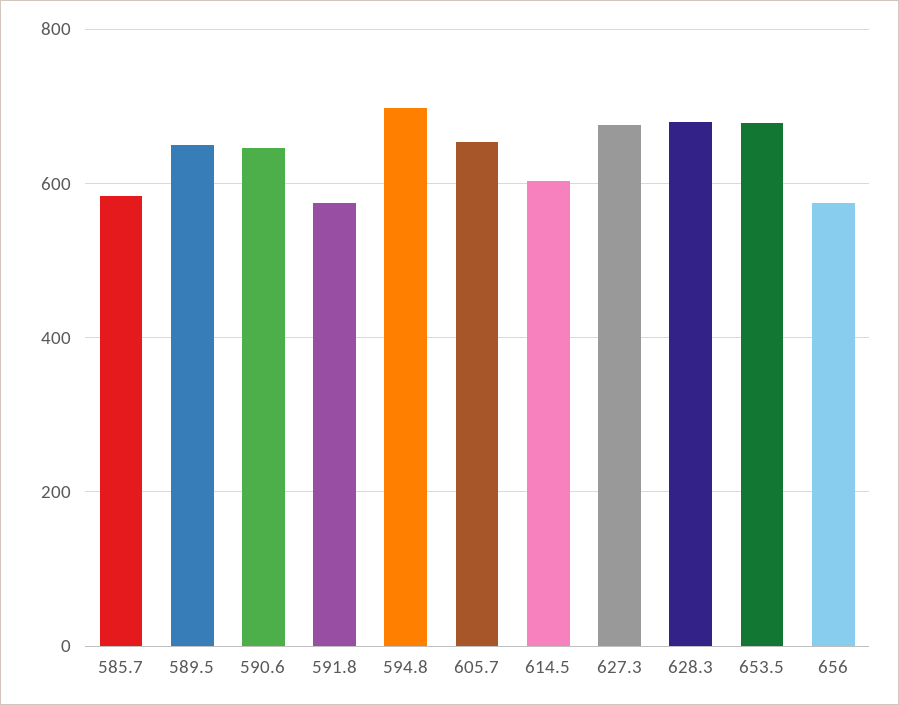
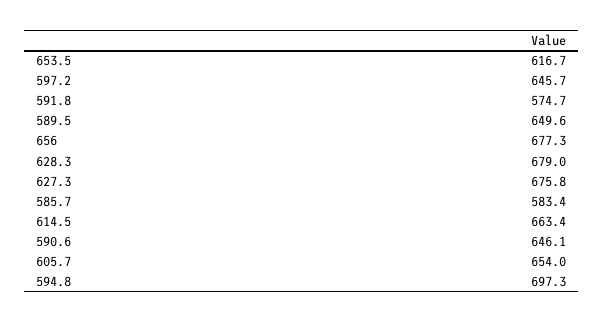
614.5: 600 -> 663.4
653.5: 680 -> 616.7
656: 580 -> 677.3
597.2: none -> 645.7

